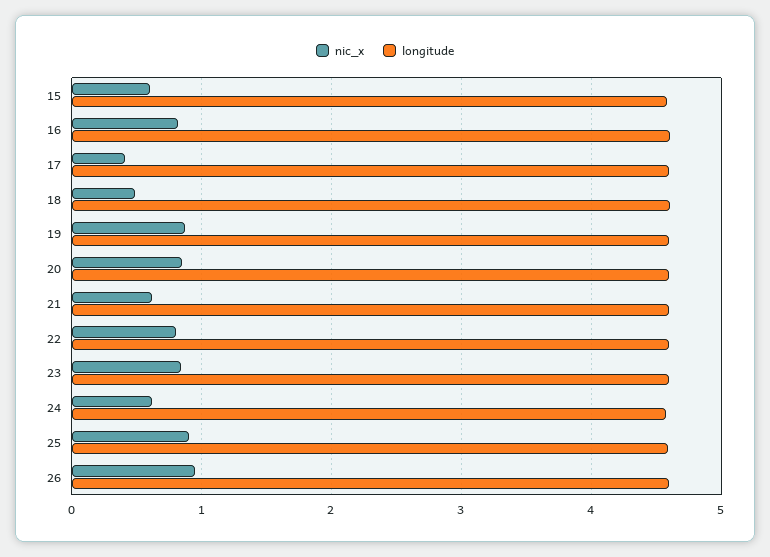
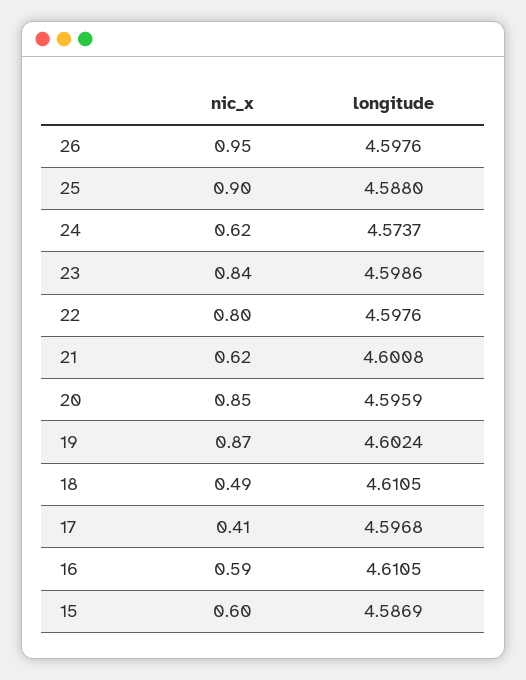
nic_x, 16: 0.8 -> 0.59

